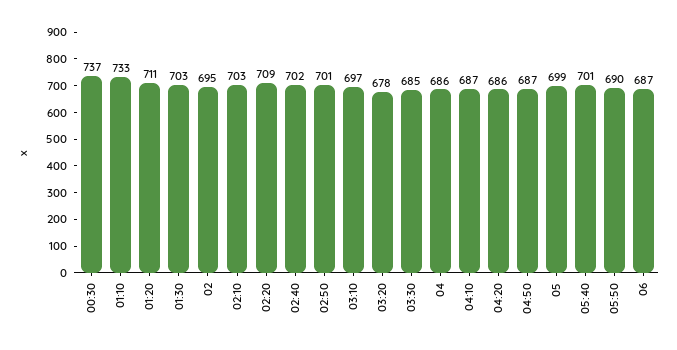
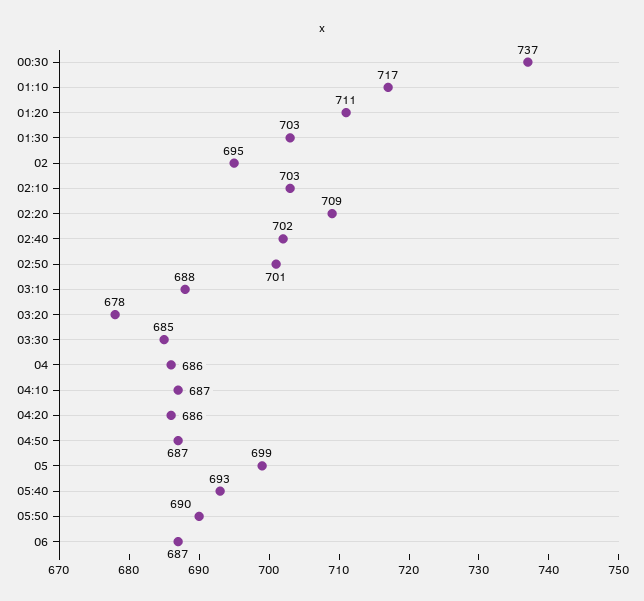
01:10: 733 -> 717
03:10: 697 -> 688
05:40: 701 -> 693

